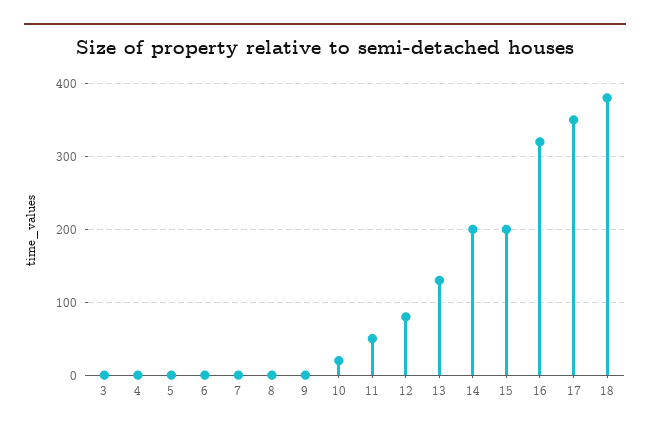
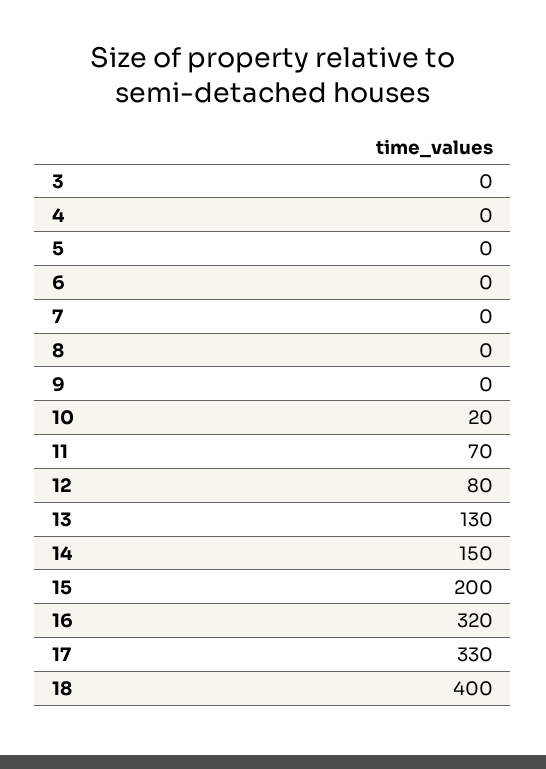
11: 50 -> 70
14: 200 -> 150
17: 350 -> 330
18: 380 -> 400

